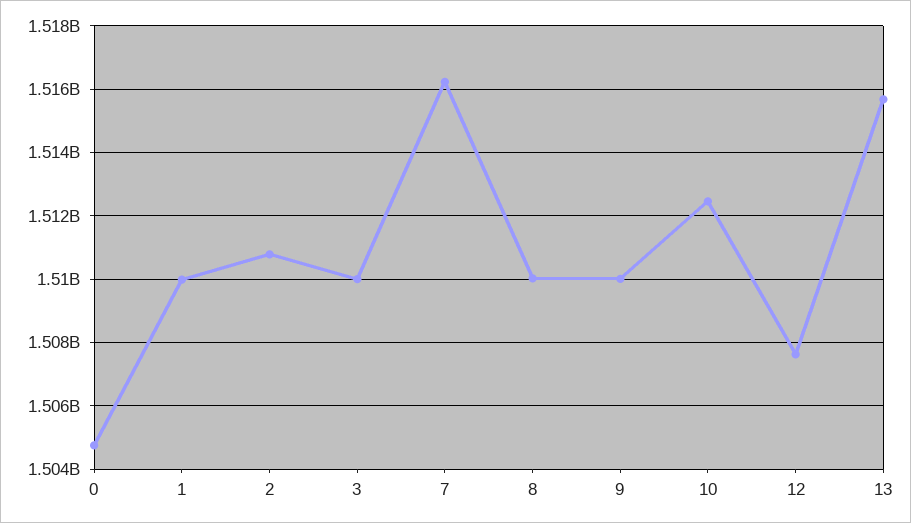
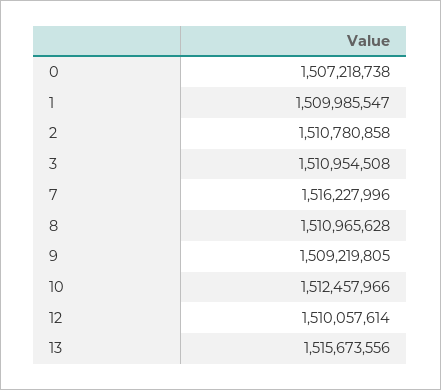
0: 1504800000 -> 1507218738
3: 1510000000 -> 1510954508
8: 1510000000 -> 1510965628
9: 1510000000 -> 1509219805
12: 1507600000 -> 1510057614

